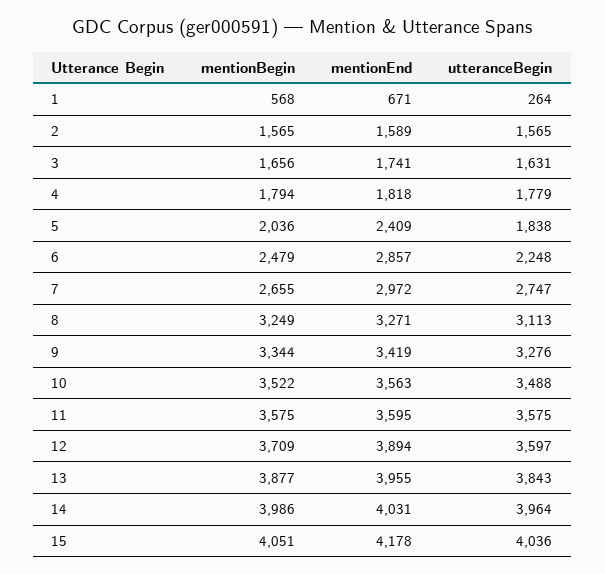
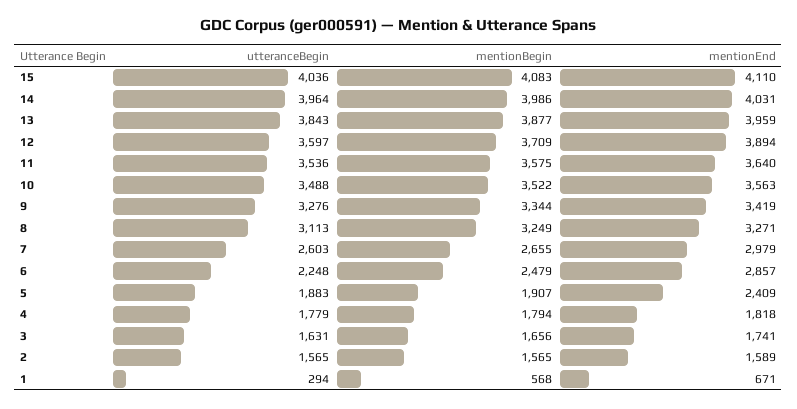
utteranceBegin, 1: 264 -> 294
mentionBegin, 5: 2036 -> 1907
utteranceBegin, 5: 1838 -> 1883
mentionEnd, 7: 2972 -> 2979
utteranceBegin, 7: 2747 -> 2603
mentionEnd, 11: 3595 -> 3640
utteranceBegin, 11: 3575 -> 3536
mentionEnd, 13: 3955 -> 3959
mentionBegin, 15: 4051 -> 4083
mentionEnd, 15: 4178 -> 4110

